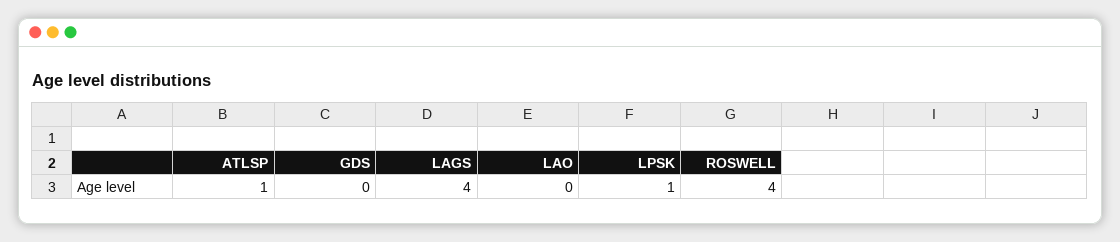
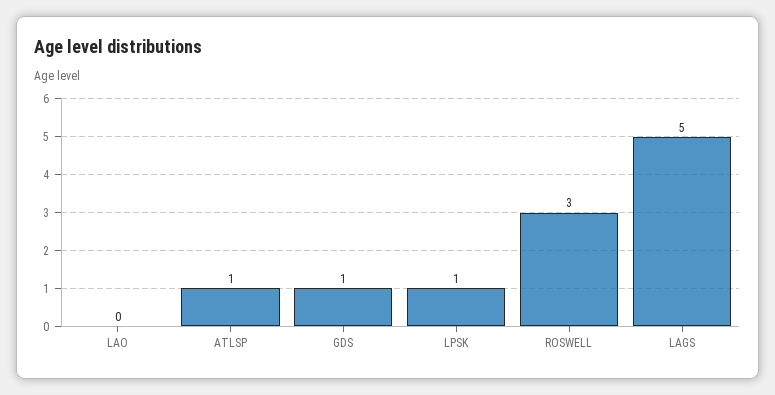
GDS: 0 -> 1
LAGS: 4 -> 5
ROSWELL: 4 -> 3

